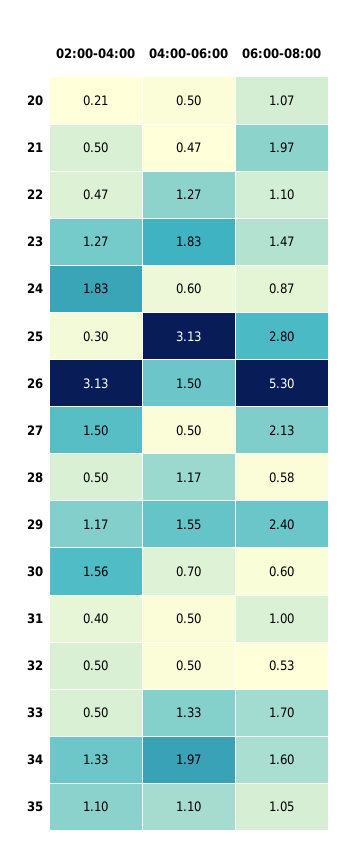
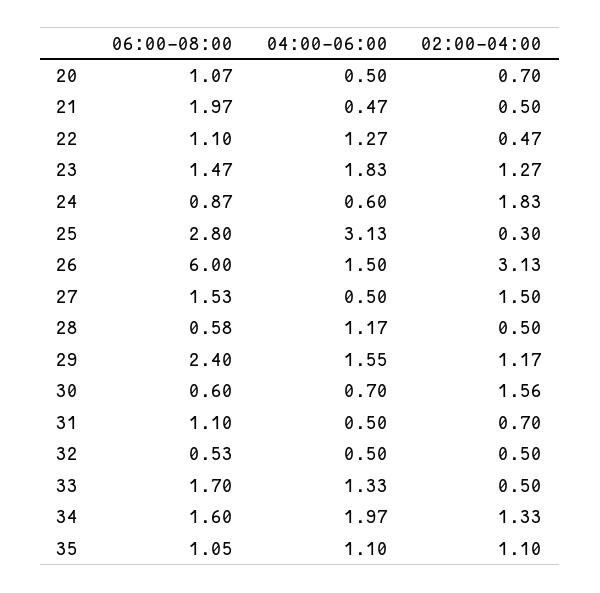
02:00-04:00, 20: 0.21 -> 0.7
06:00-08:00, 26: 5.3 -> 6
06:00-08:00, 27: 2.13 -> 1.53
02:00-04:00, 31: 0.4 -> 0.7
06:00-08:00, 31: 1 -> 1.1

